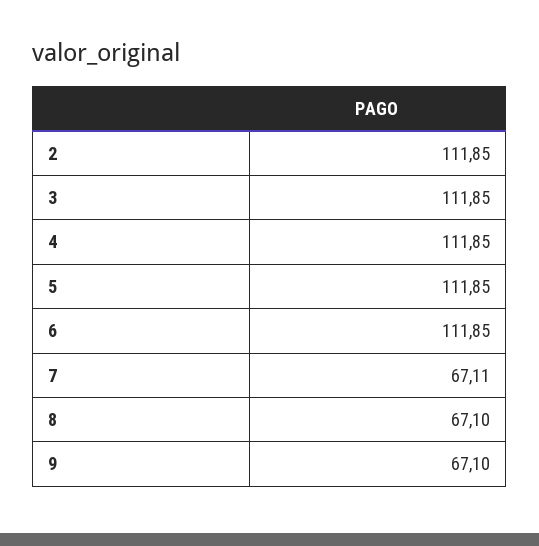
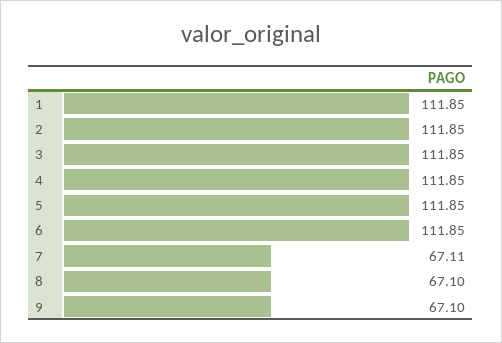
1: none -> 111.85

